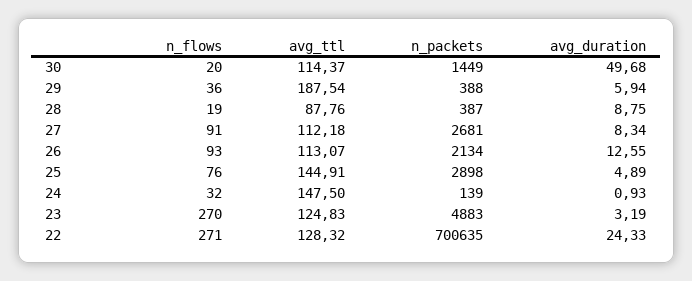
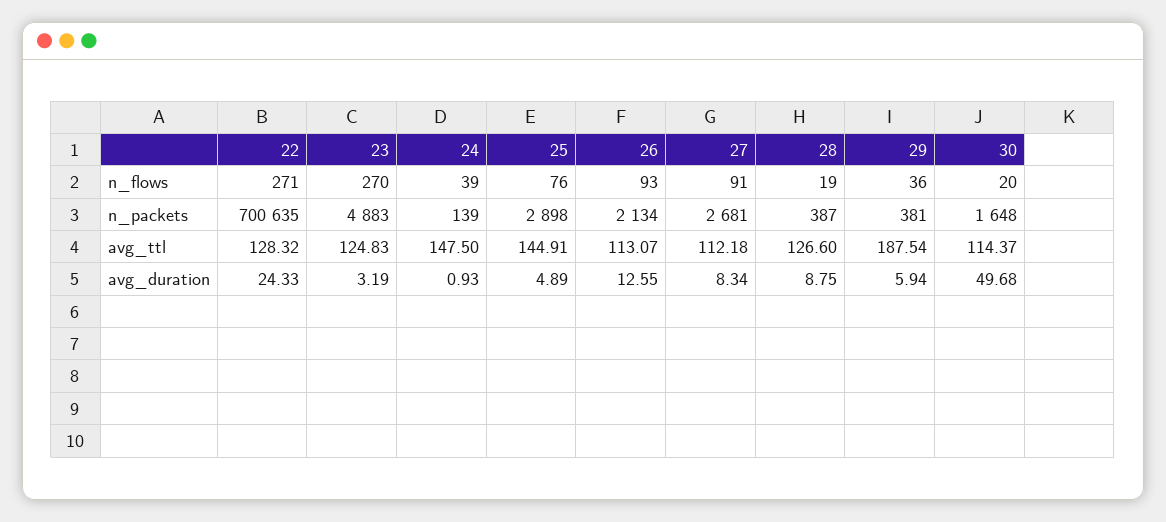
n_packets, 30: 1449 -> 1648
n_packets, 29: 388 -> 381
avg_ttl, 28: 87.76 -> 126.6
n_flows, 24: 32 -> 39

